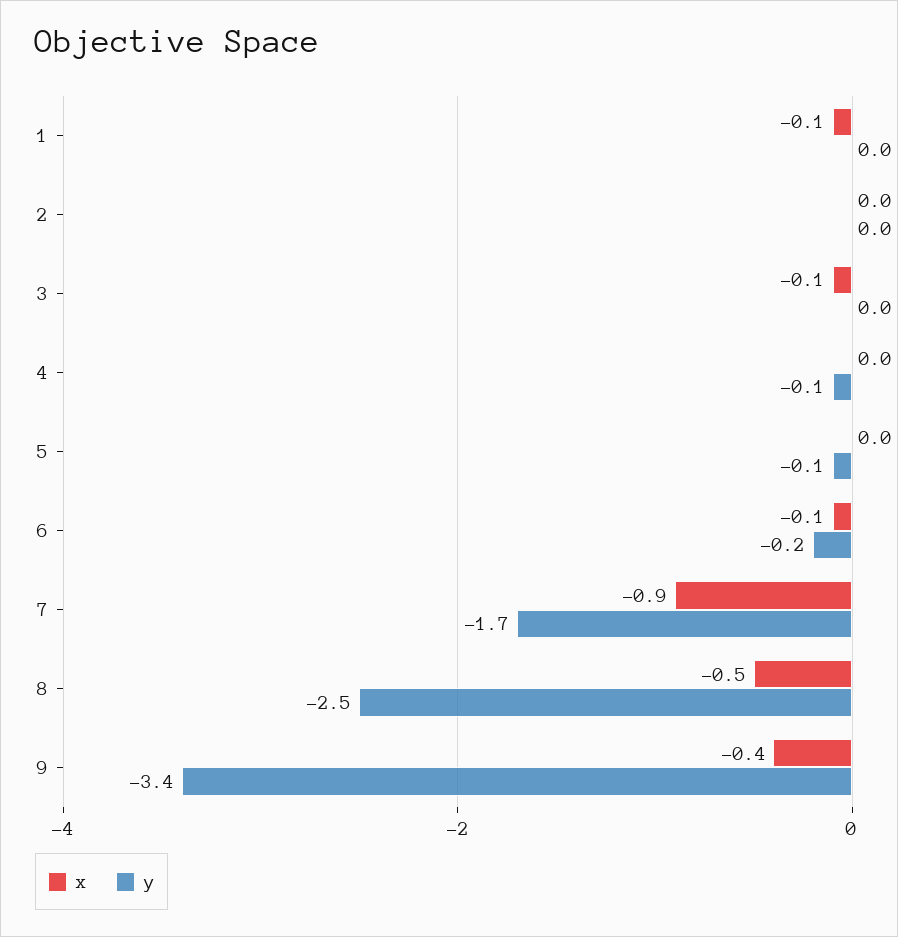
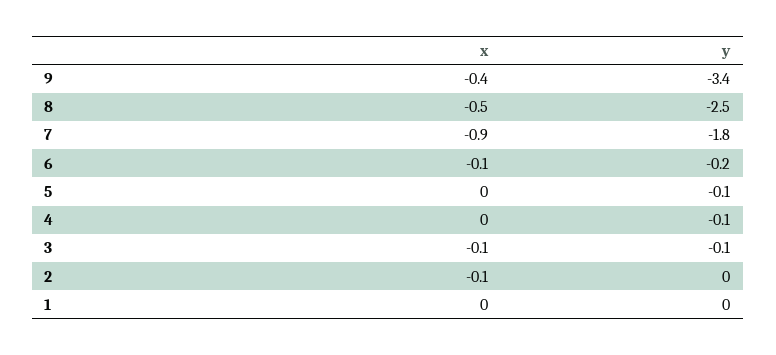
x, 1: -0.1 -> 0
x, 2: 0 -> -0.1
y, 3: 0 -> -0.1
y, 7: -1.7 -> -1.8

